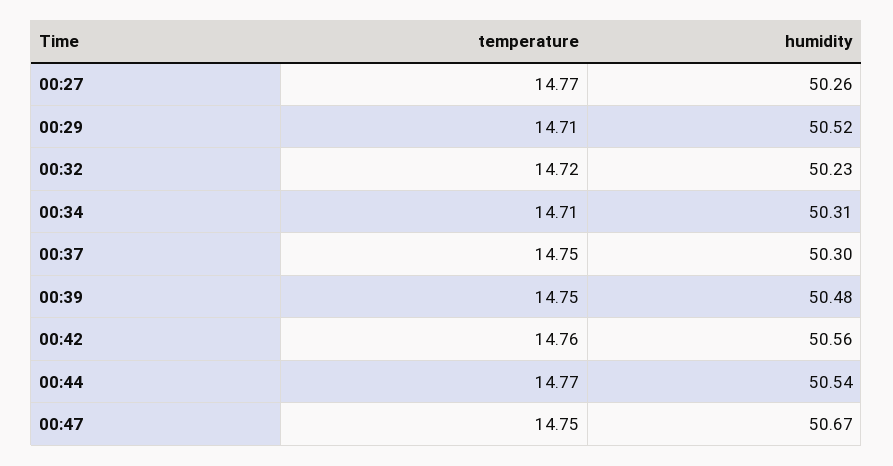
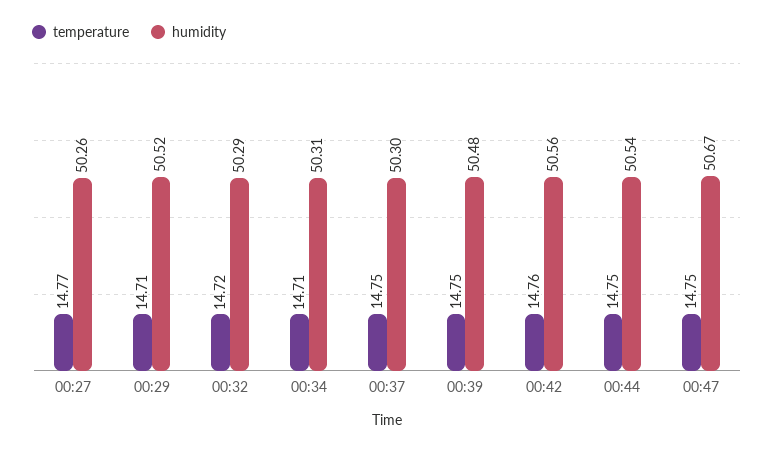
humidity, 00:32: 50.23 -> 50.29
temperature, 00:44: 14.77 -> 14.75

